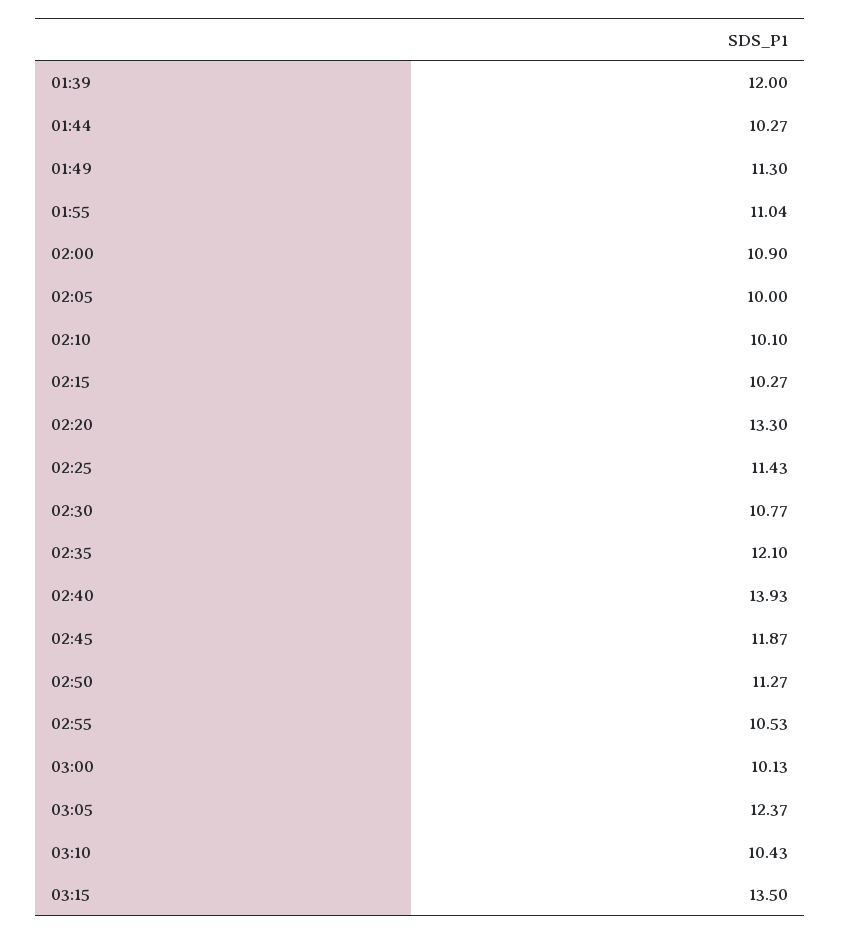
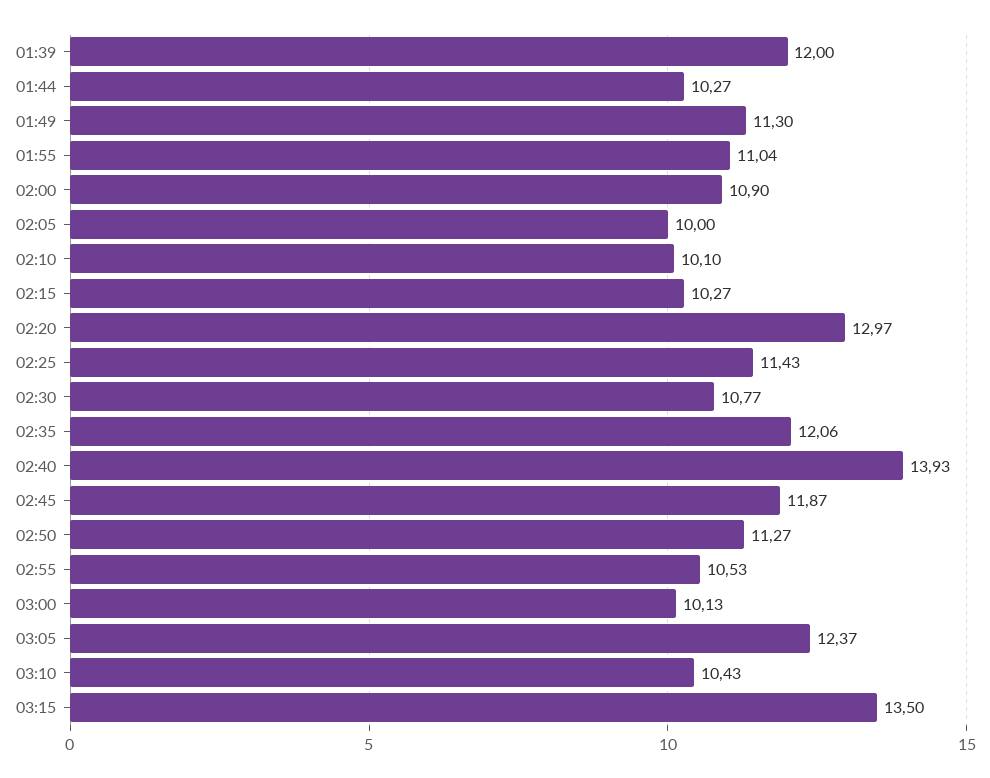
02:20: 13.3 -> 12.97
02:35: 12.1 -> 12.06

